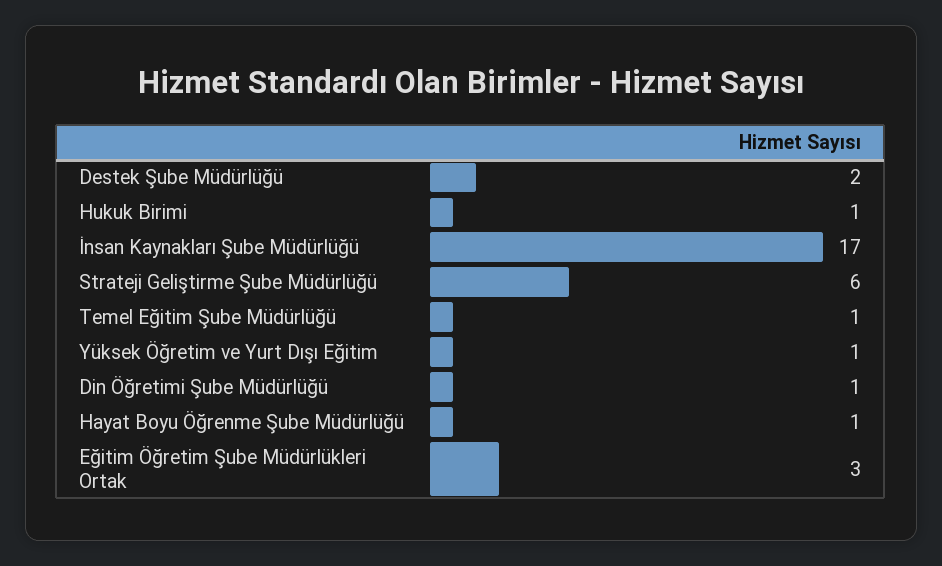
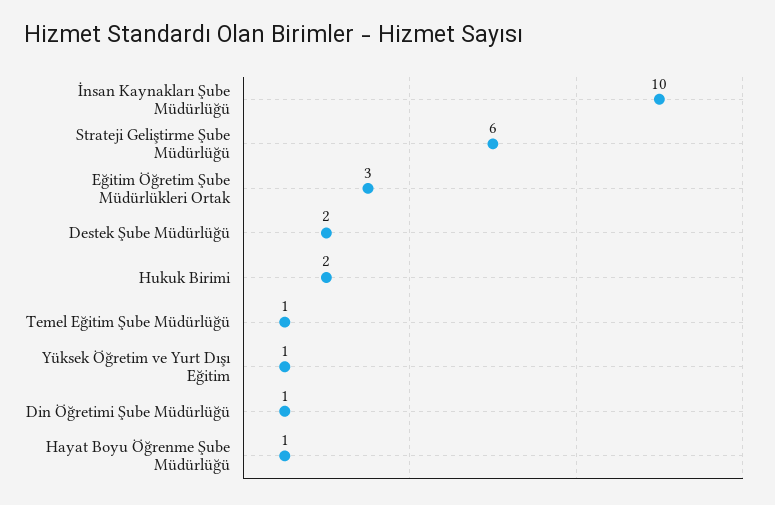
Hukuk Birimi: 1 -> 2
İnsan Kaynakları Şube Müdürlüğü: 17 -> 10

